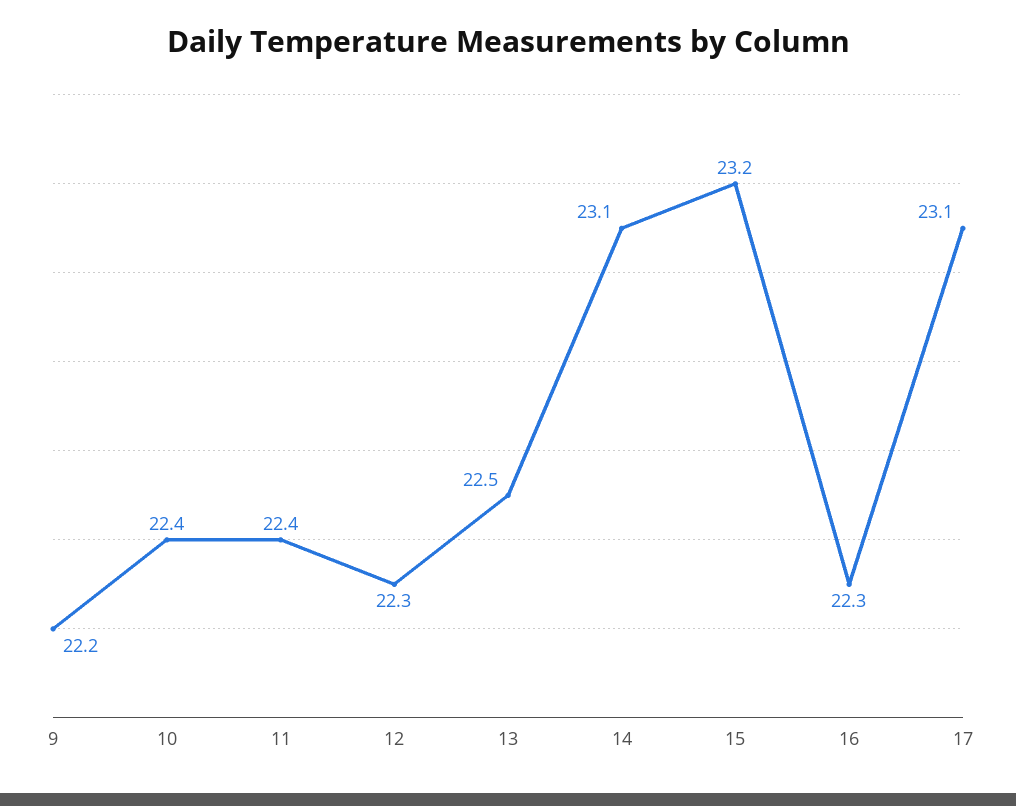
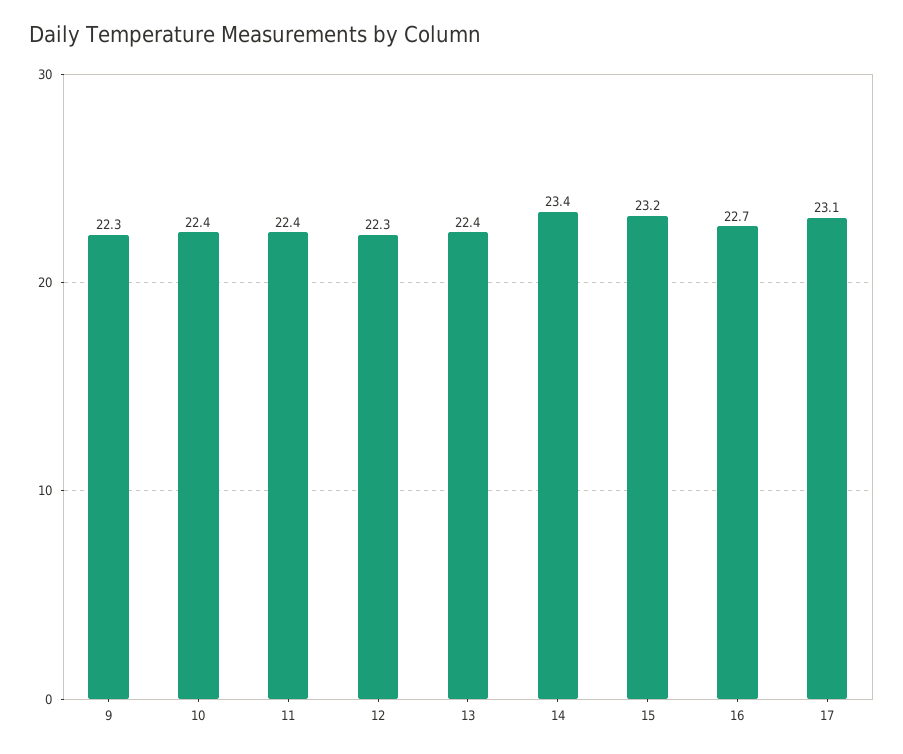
9: 22.2 -> 22.3
13: 22.5 -> 22.4
14: 23.1 -> 23.4
16: 22.3 -> 22.7

